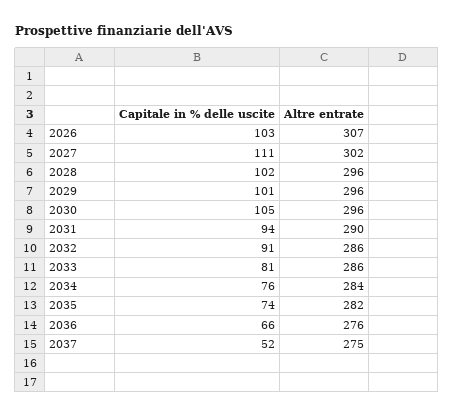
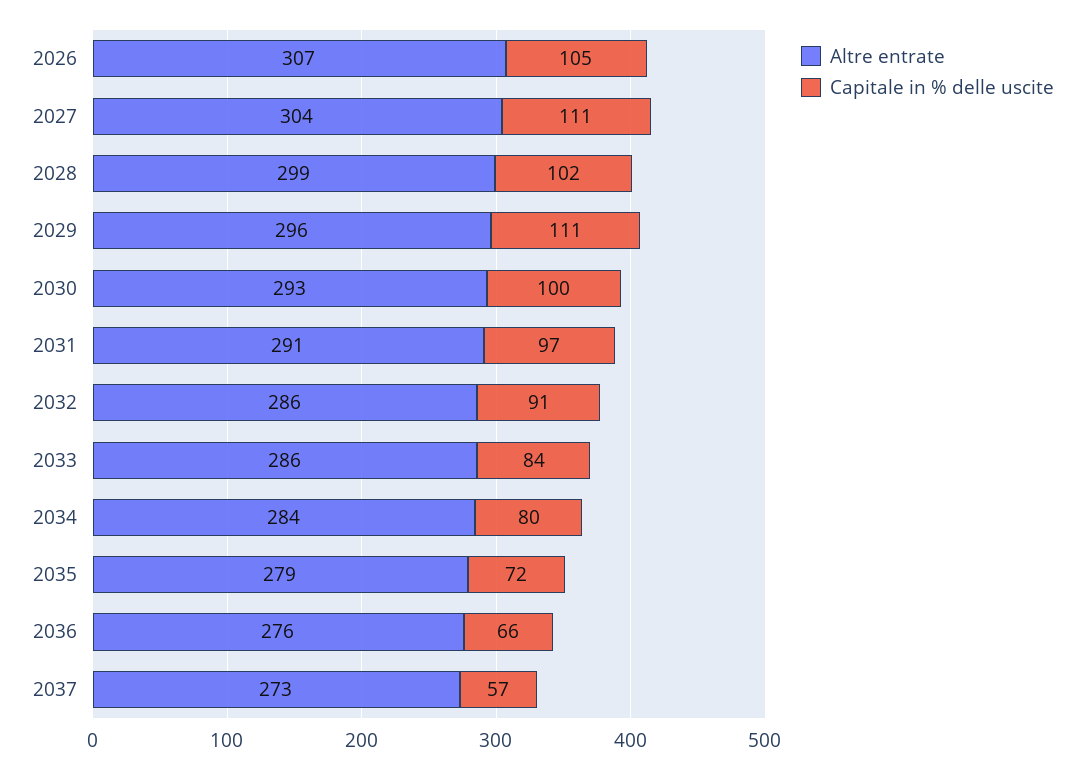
Capitale in % delle uscite, 2026: 103 -> 105
Altre entrate, 2027: 302 -> 304
Altre entrate, 2028: 296 -> 299
Capitale in % delle uscite, 2029: 101 -> 111
Capitale in % delle uscite, 2030: 105 -> 100
Altre entrate, 2030: 296 -> 293
Capitale in % delle uscite, 2031: 94 -> 97
Altre entrate, 2031: 290 -> 291
Capitale in % delle uscite, 2033: 81 -> 84
Capitale in % delle uscite, 2034: 76 -> 80
Capitale in % delle uscite, 2035: 74 -> 72
Altre entrate, 2035: 282 -> 279
Capitale in % delle uscite, 2037: 52 -> 57
Altre entrate, 2037: 275 -> 273

